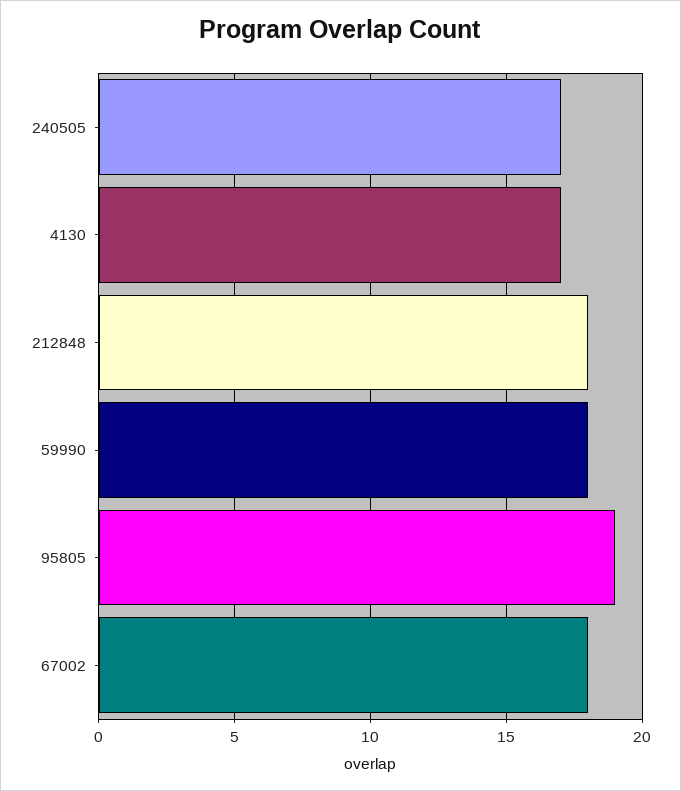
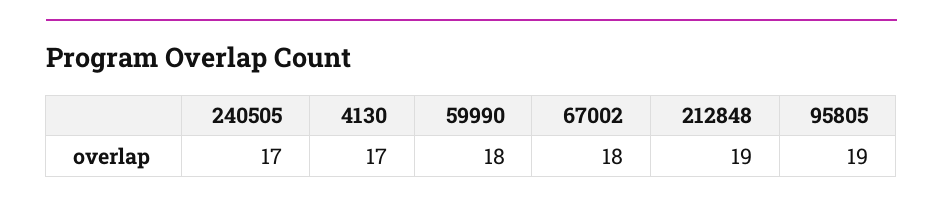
212848: 18 -> 19

